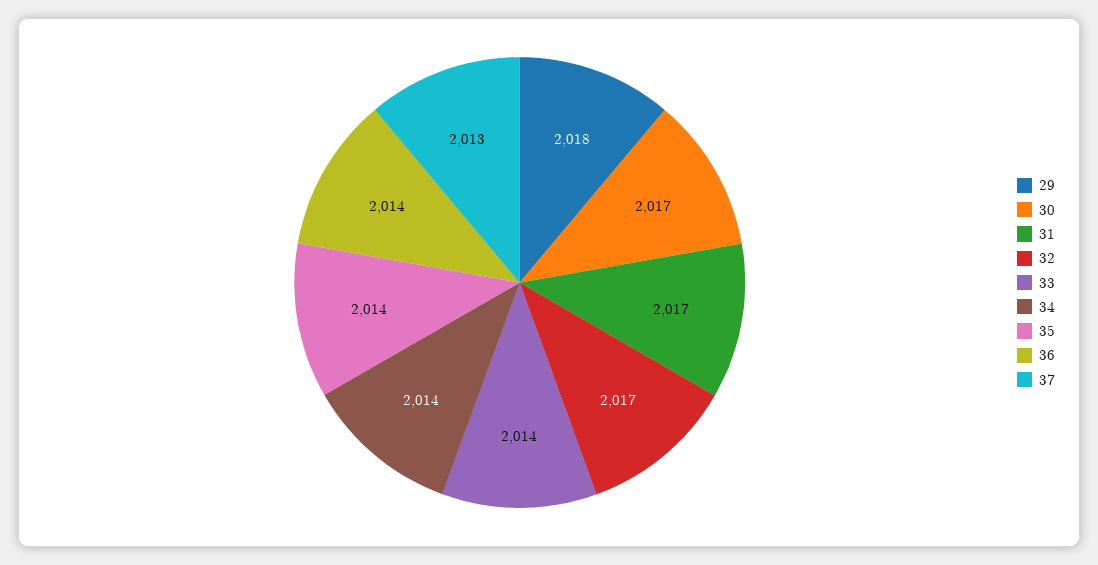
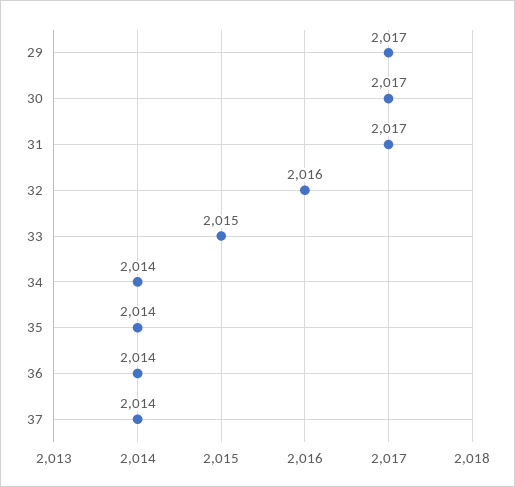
29: 2018 -> 2017
32: 2017 -> 2016
33: 2014 -> 2015
37: 2013 -> 2014

